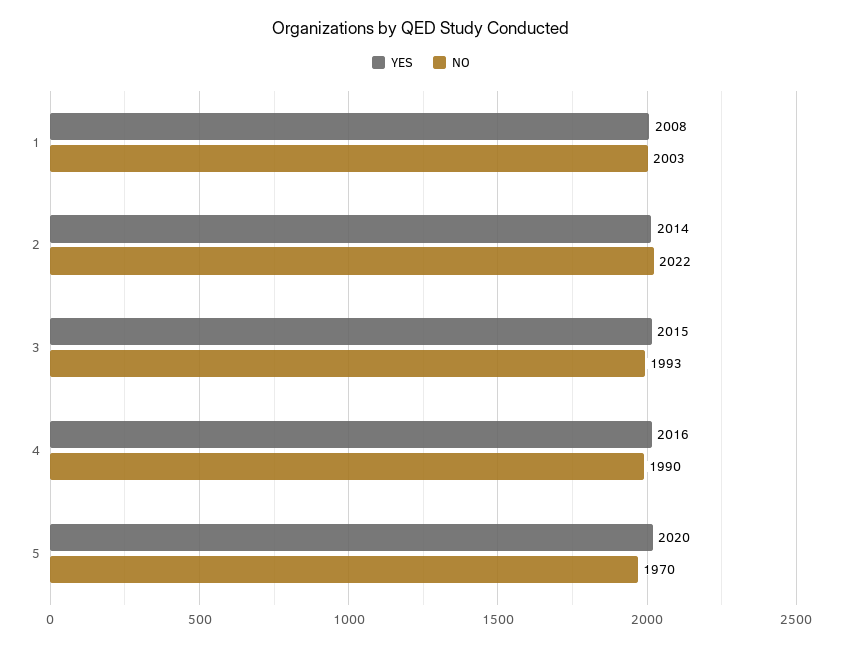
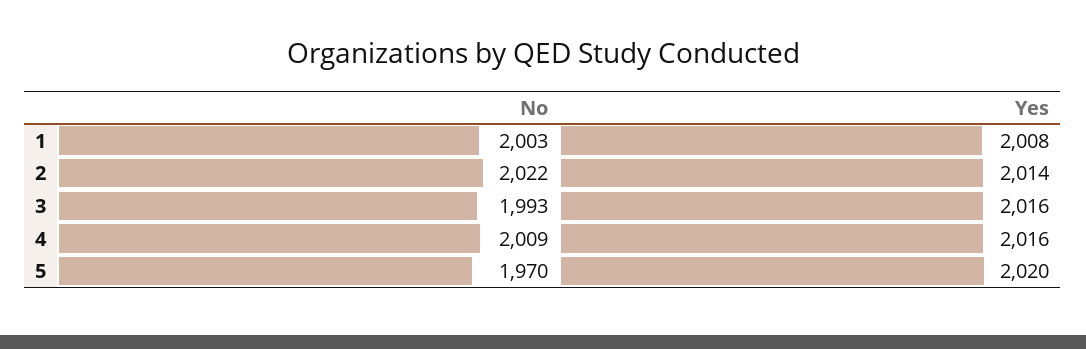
YES, 3: 2015 -> 2016
NO, 4: 1990 -> 2009

